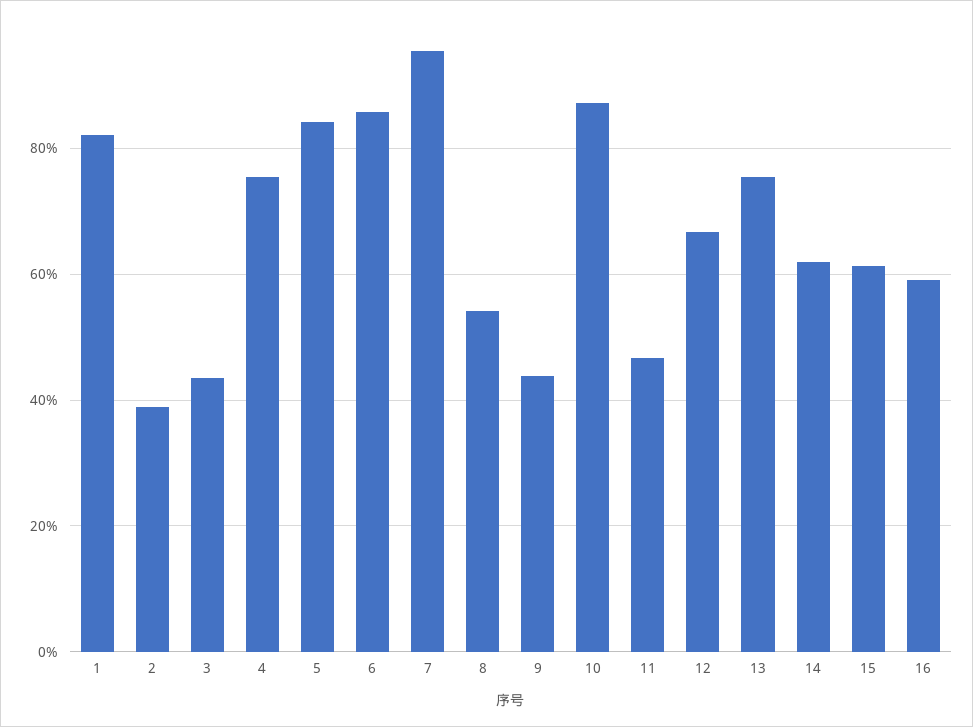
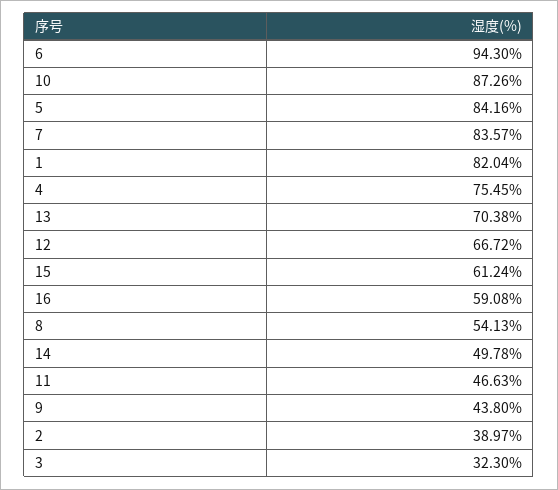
3: 44 -> 32.3
6: 86 -> 94.3
7: 96 -> 83.57
13: 76 -> 70.38
14: 62 -> 49.78

